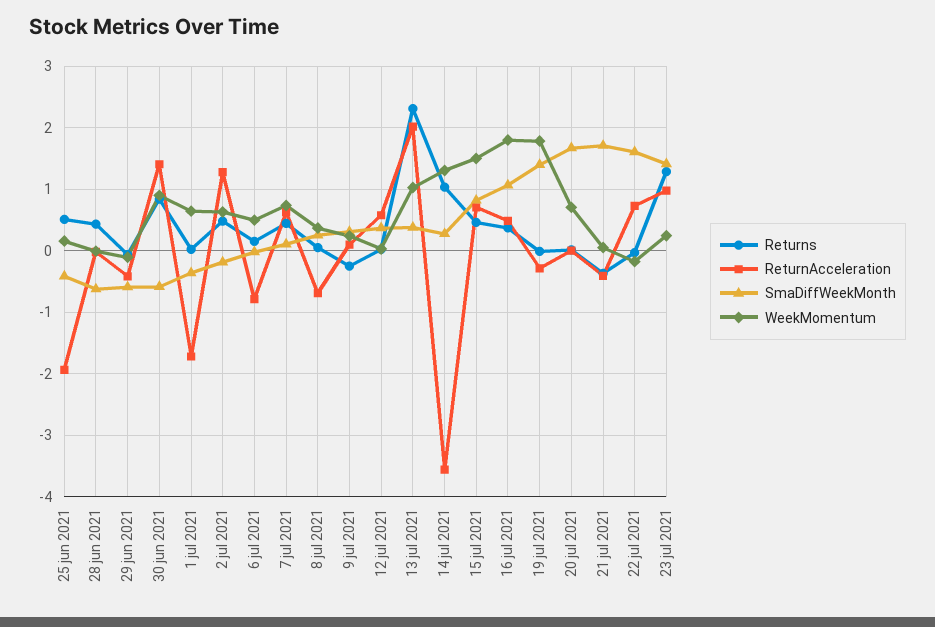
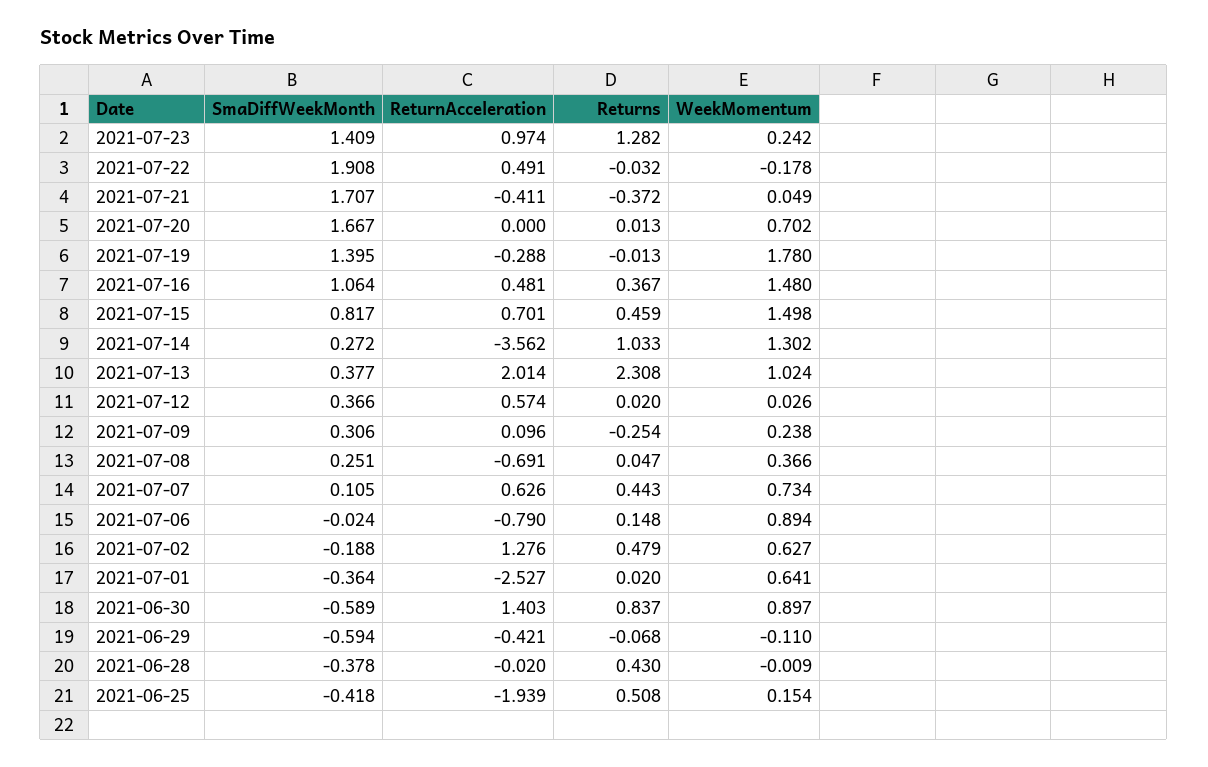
SmaDiffWeekMonth, 28 jun 2021: -0.6 -> -0.378
ReturnAcceleration, 1 jul 2021: -1.7 -> -2.527
WeekMomentum, 6 jul 2021: 0.5 -> 0.894
WeekMomentum, 16 jul 2021: 1.8 -> 1.48
ReturnAcceleration, 22 jul 2021: 0.7 -> 0.491
SmaDiffWeekMonth, 22 jul 2021: 1.6 -> 1.908

